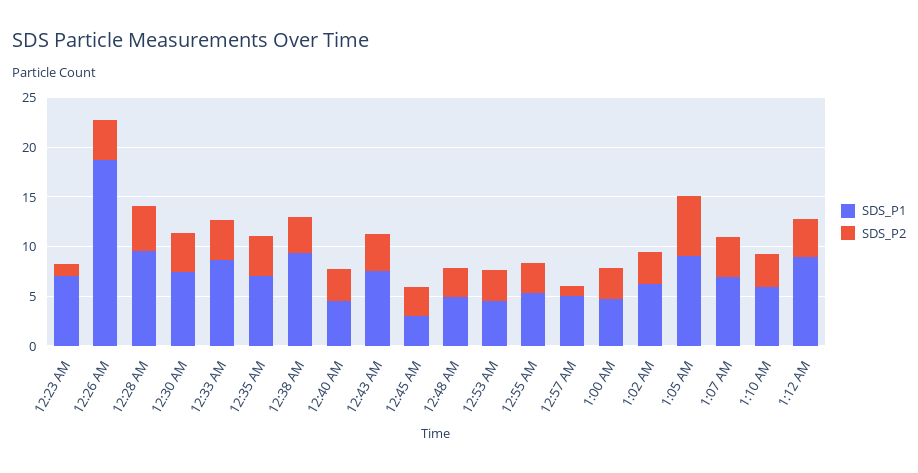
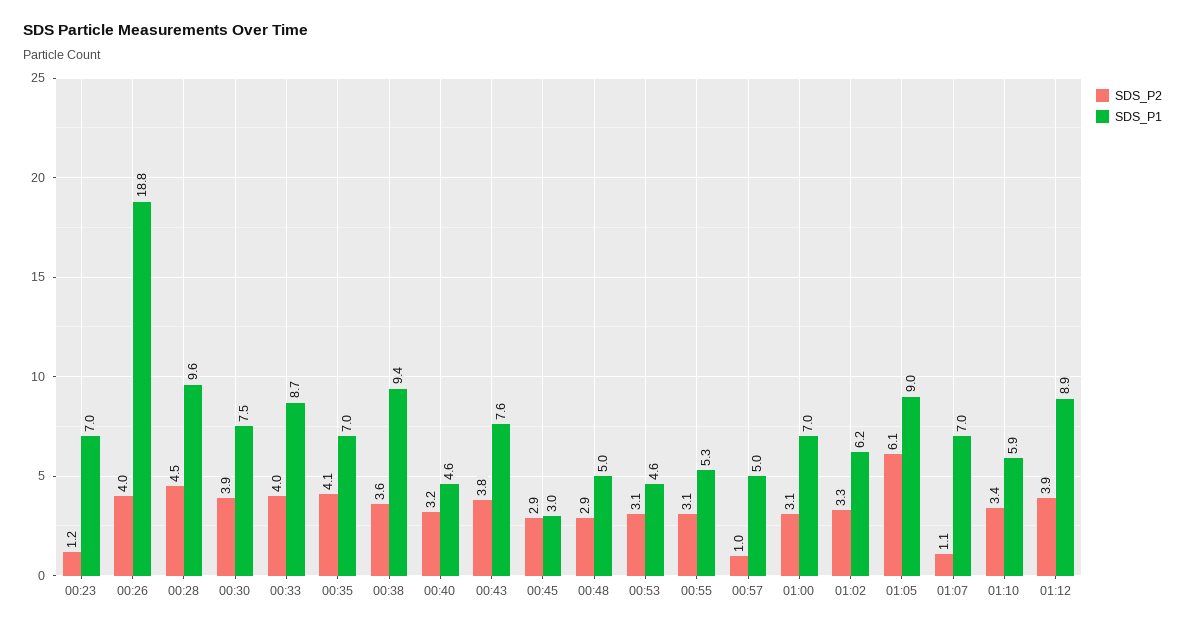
SDS_P1, 1:00 AM: 5 -> 7
SDS_P2, 1:07 AM: 4 -> 1.1

